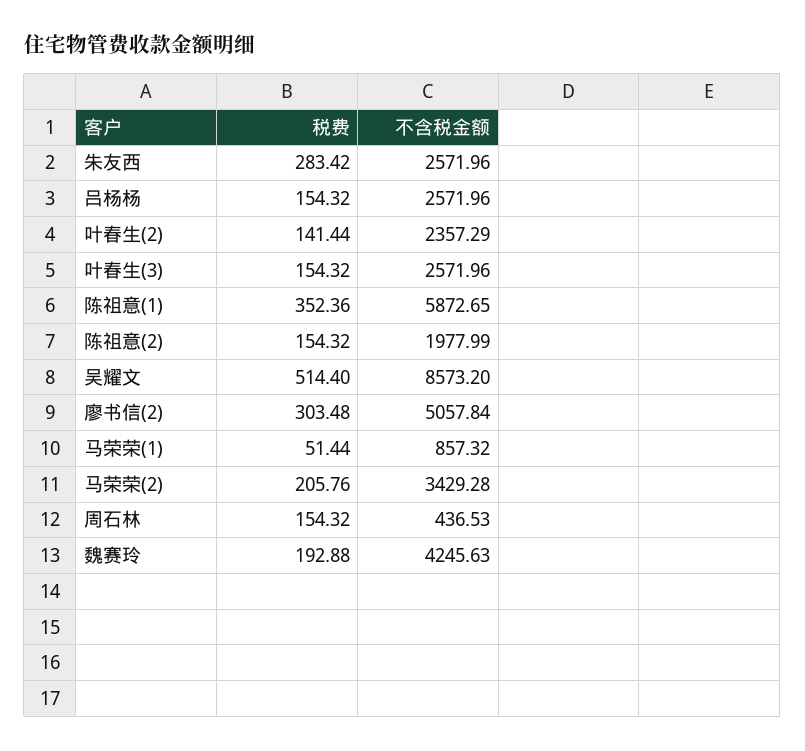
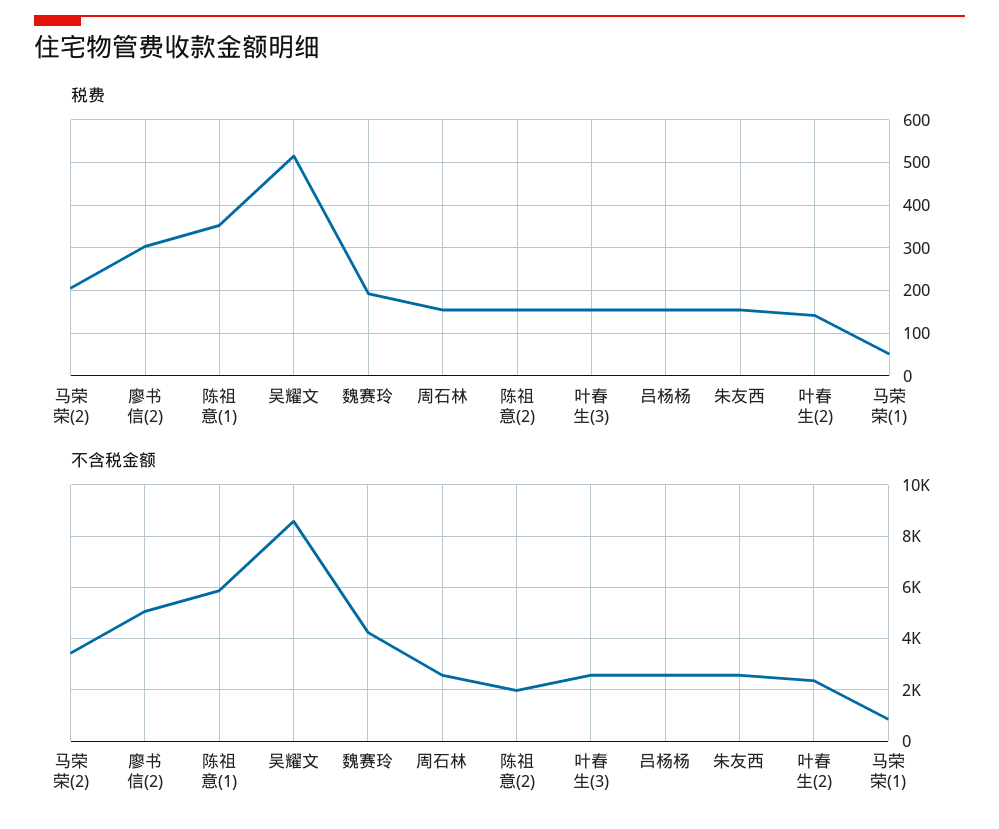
税费, 朱友西: 283.42 -> 160
不含税金额, 周石林: 436.53 -> 2500

